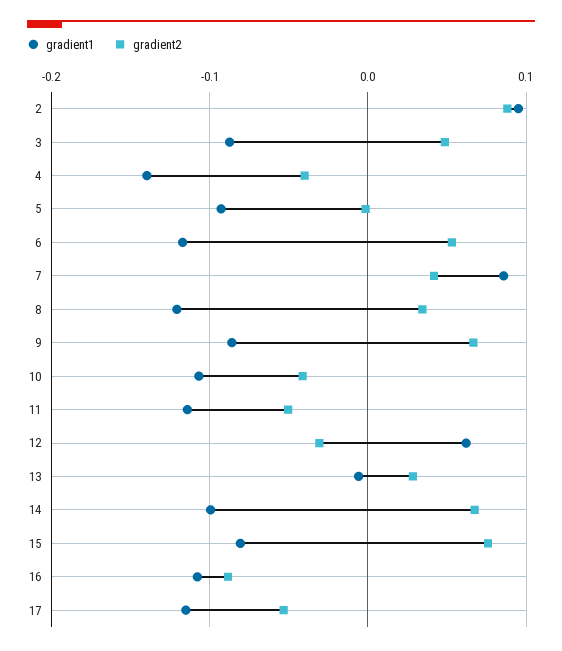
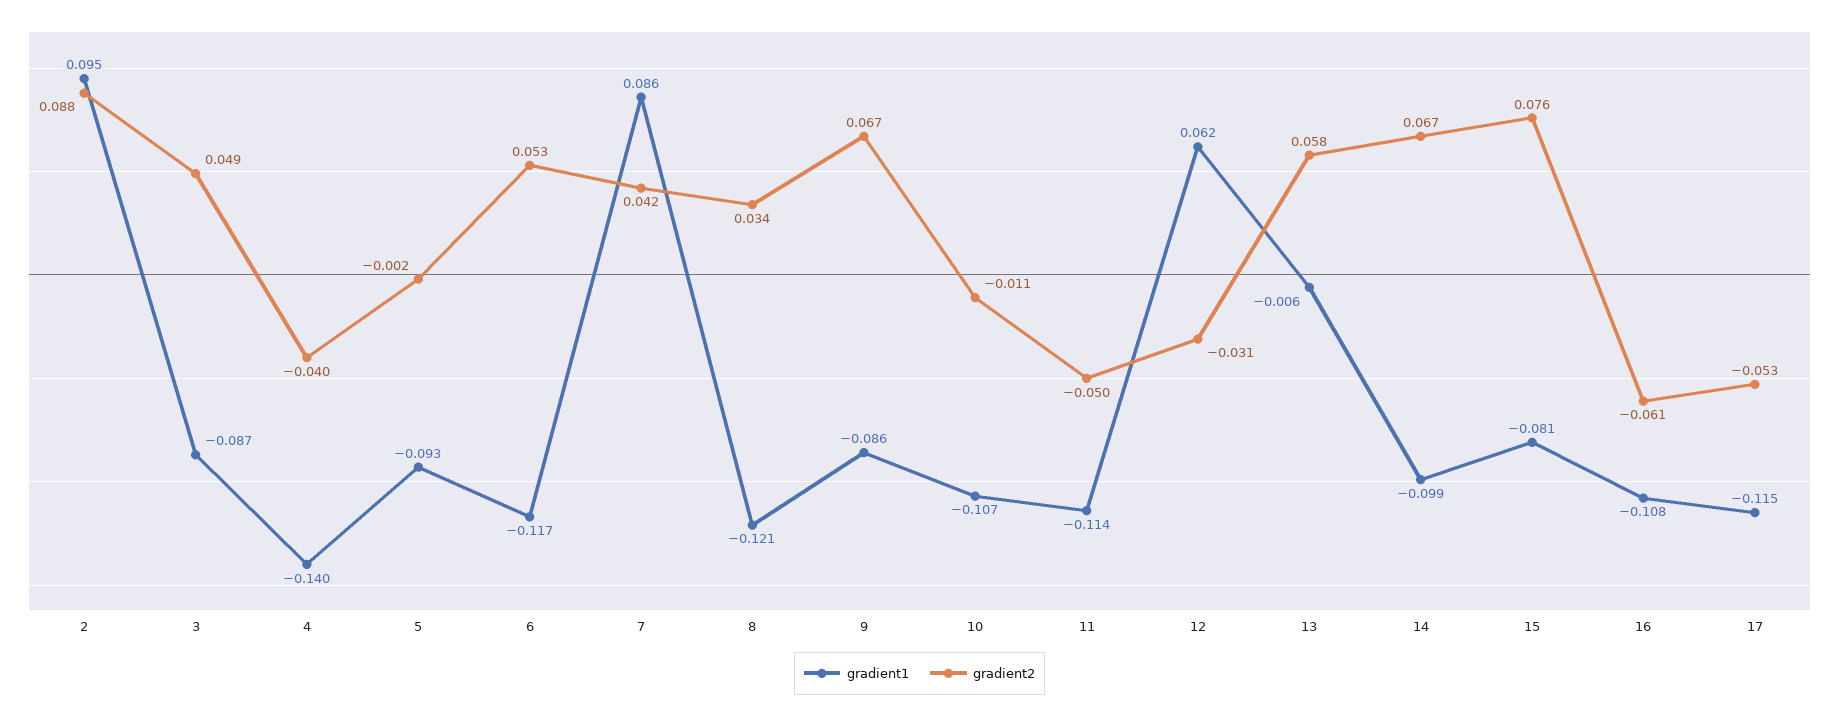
gradient2, 10: -0.04 -> -0.011
gradient2, 13: 0.03 -> 0.058
gradient2, 16: -0.09 -> -0.061

